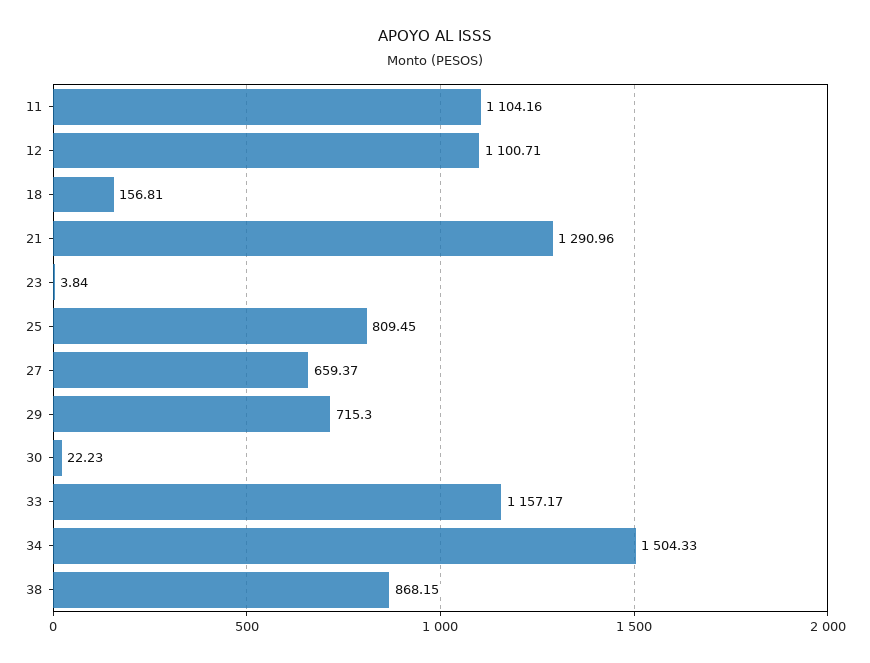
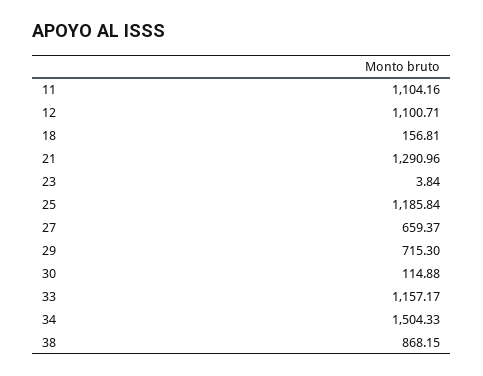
25: 809.45 -> 1185.84
30: 22.23 -> 114.88

